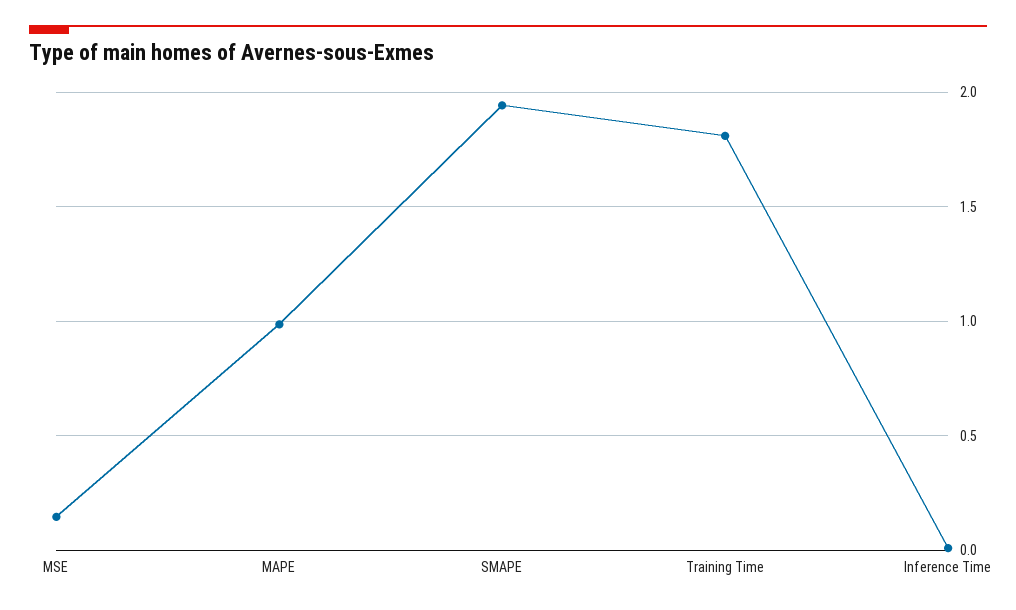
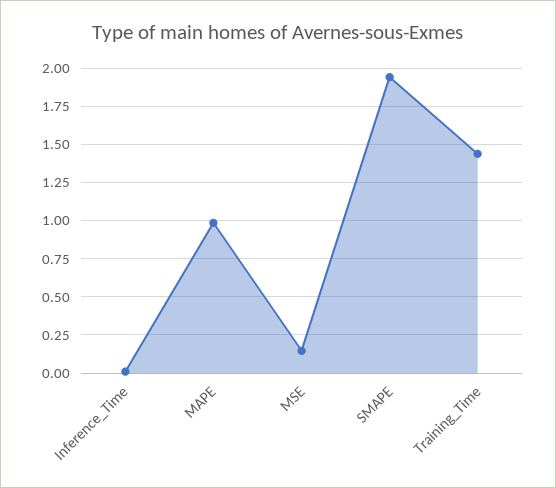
Training Time: 1.8 -> 1.45

